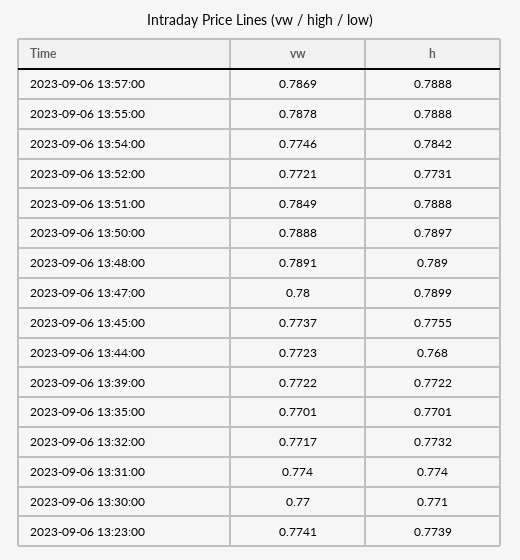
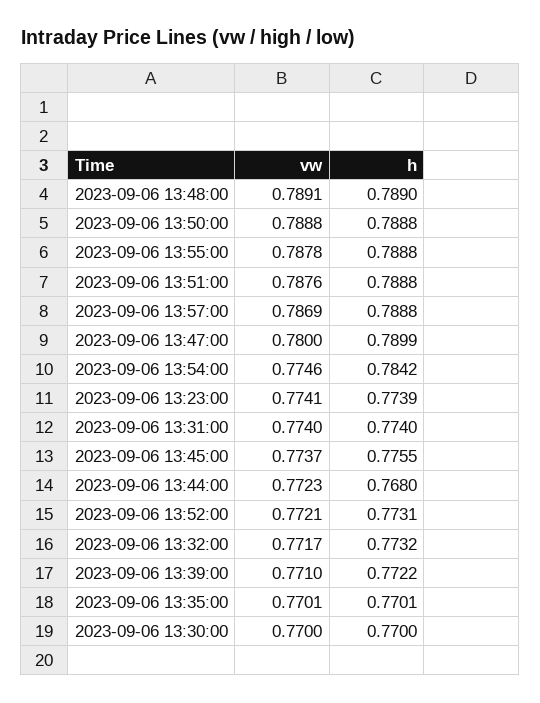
vw, 2023-09-06 13:51:00: 0.7849 -> 0.7876
h, 2023-09-06 13:50:00: 0.7897 -> 0.7888
vw, 2023-09-06 13:39:00: 0.7722 -> 0.771
h, 2023-09-06 13:30:00: 0.771 -> 0.77

